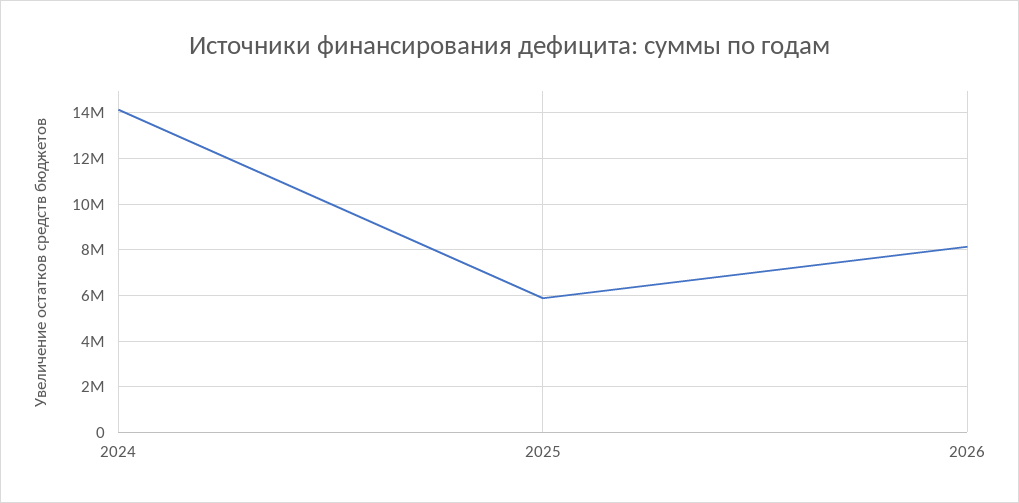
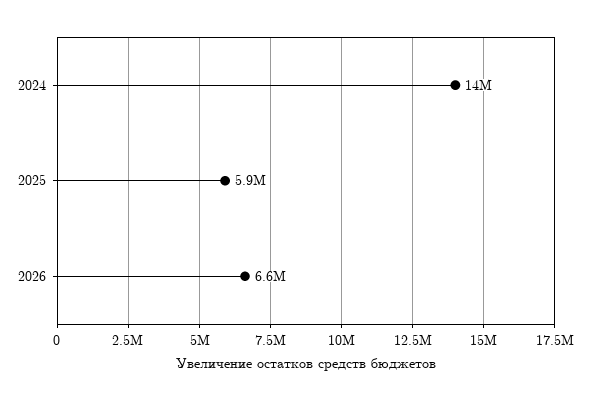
2026: 8000000 -> 6600000

